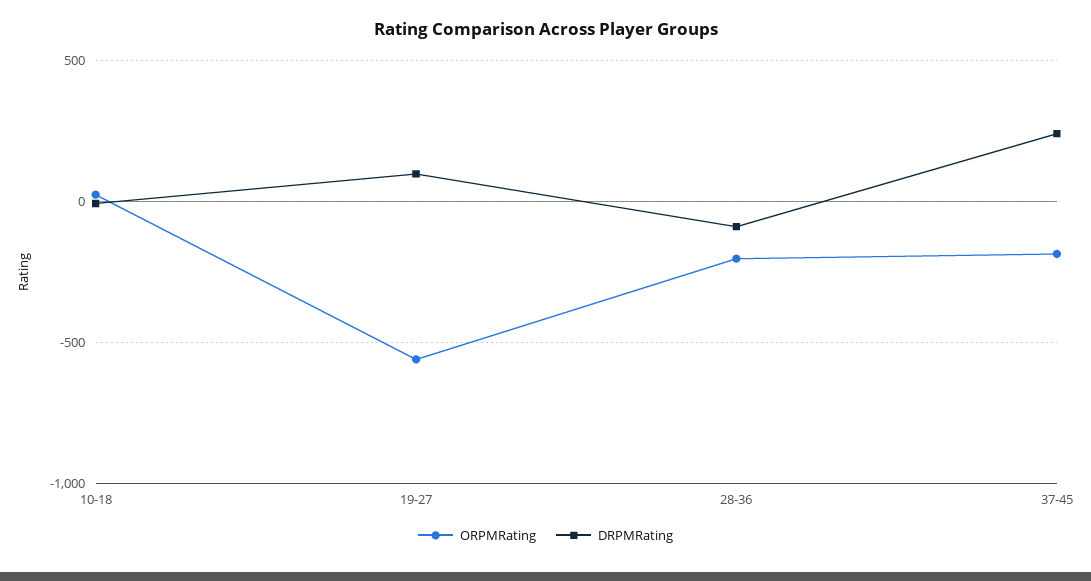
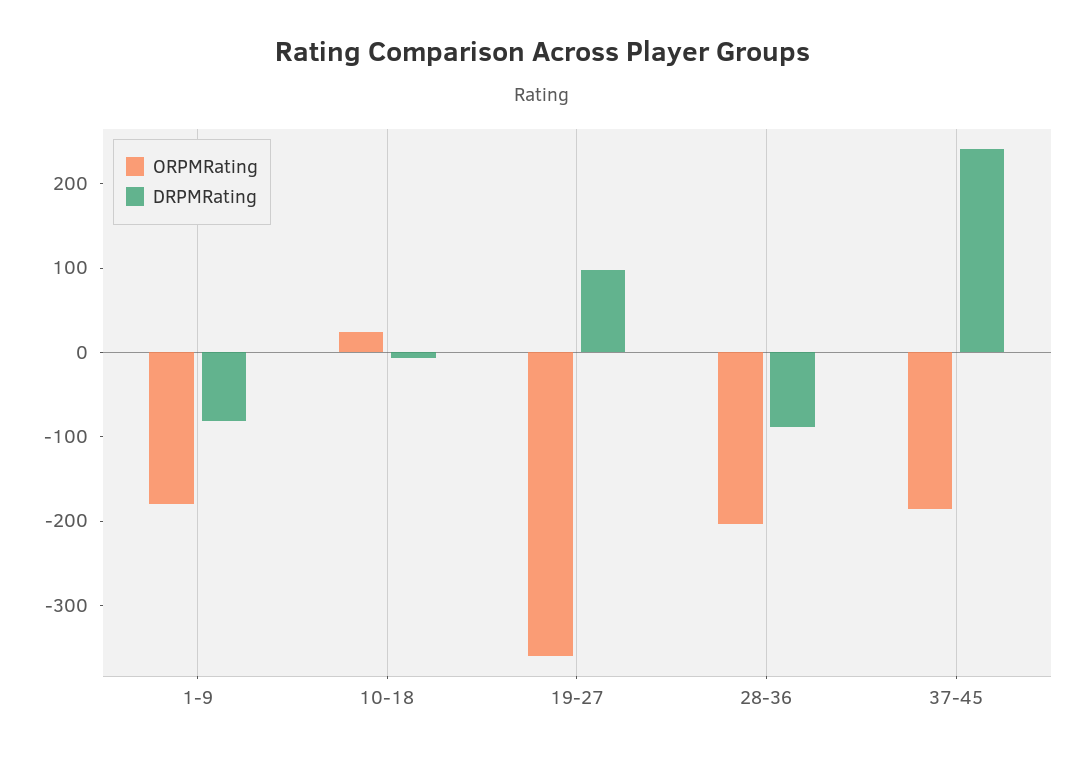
ORPMRating, 19-27: -550 -> -360
ORPMRating, 1-9: none -> -180
DRPMRating, 1-9: none -> -80

